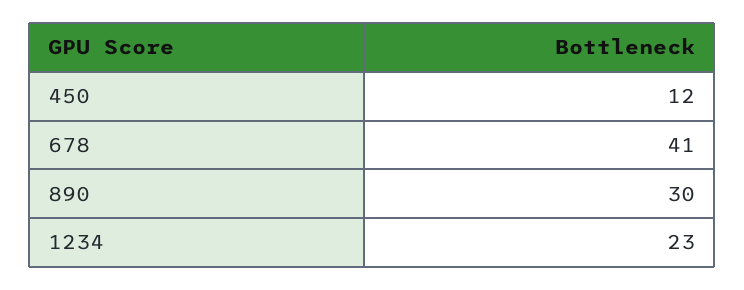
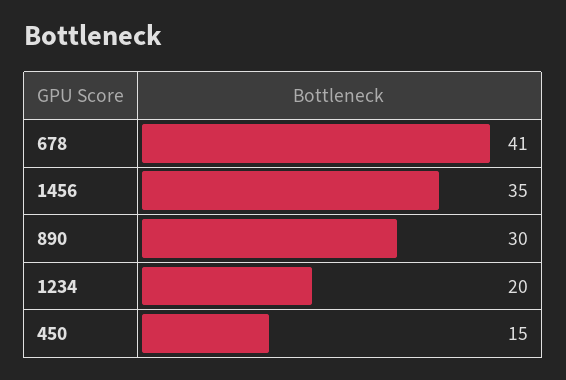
450: 12 -> 15
1234: 23 -> 20
1456: none -> 35

